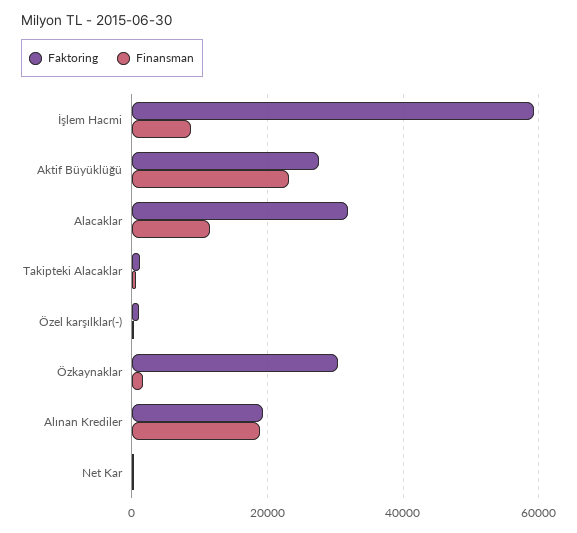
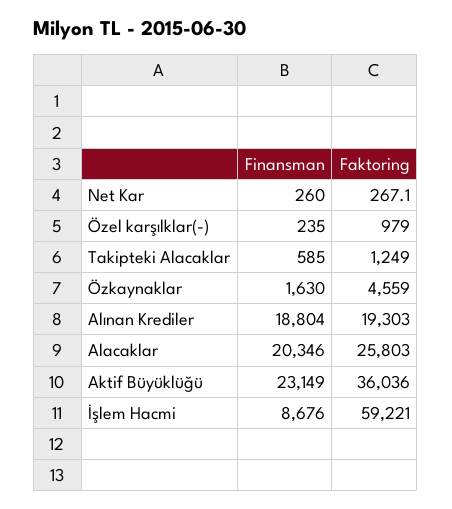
Faktoring, Aktif Büyüklüğü: 28000 -> 36036
Faktoring, Alacaklar: 32000 -> 25803
Finansman, Alacaklar: 12000 -> 20346
Faktoring, Özkaynaklar: 30000 -> 4559

